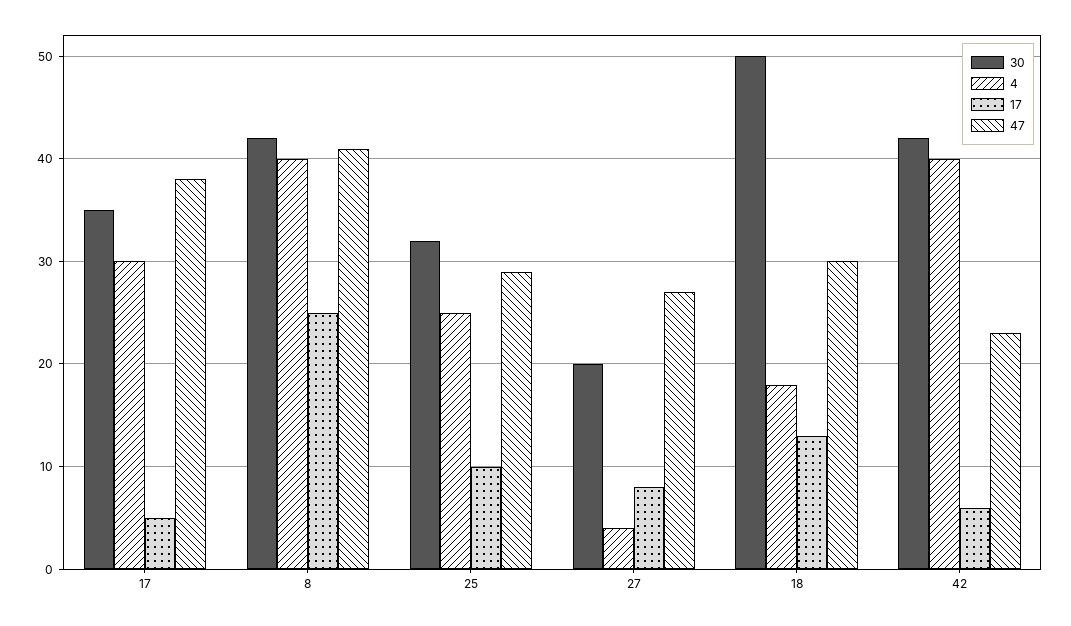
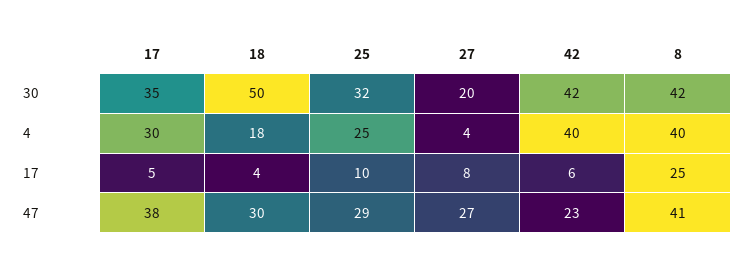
17, 18: 13 -> 4

